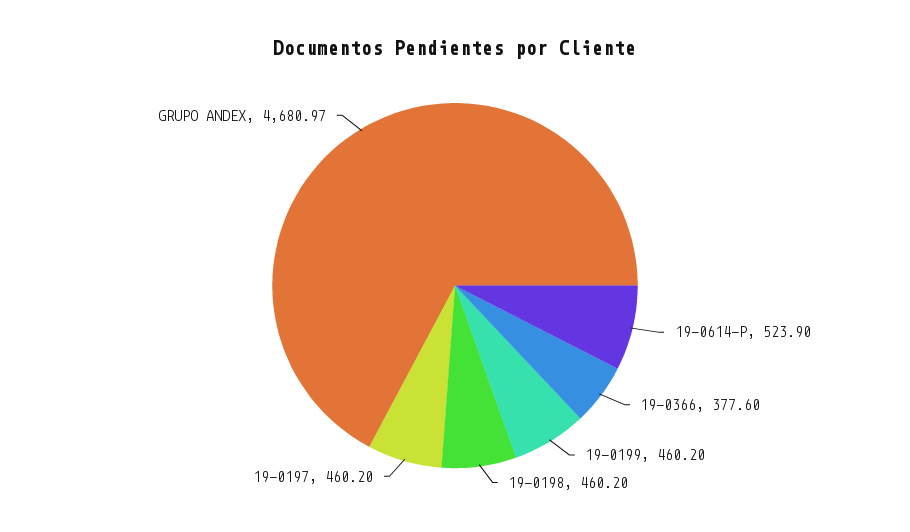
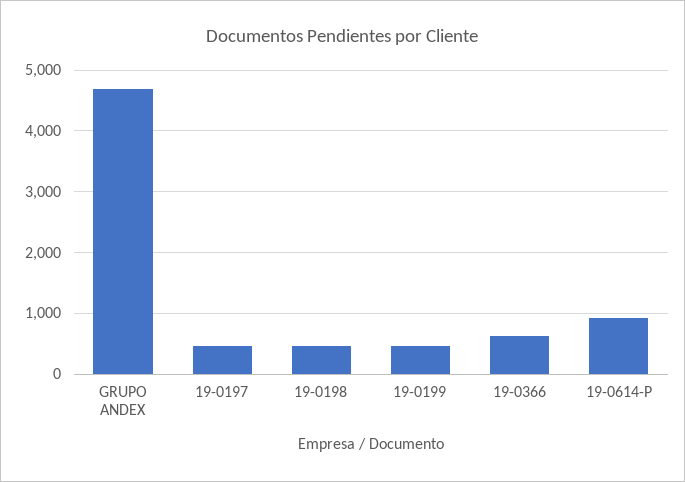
19-0614-P: 523.9 -> 900
19-0366: 377.6 -> 600

